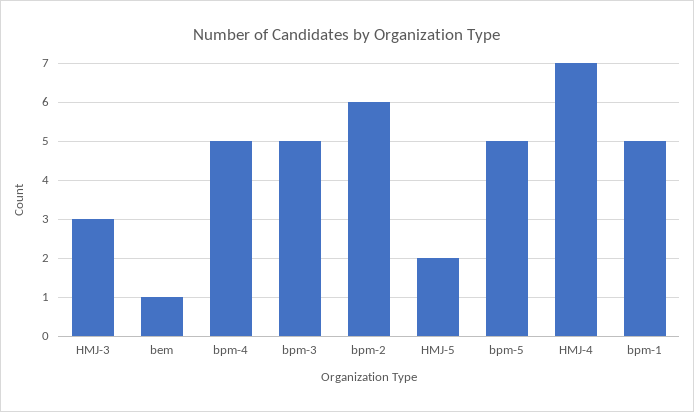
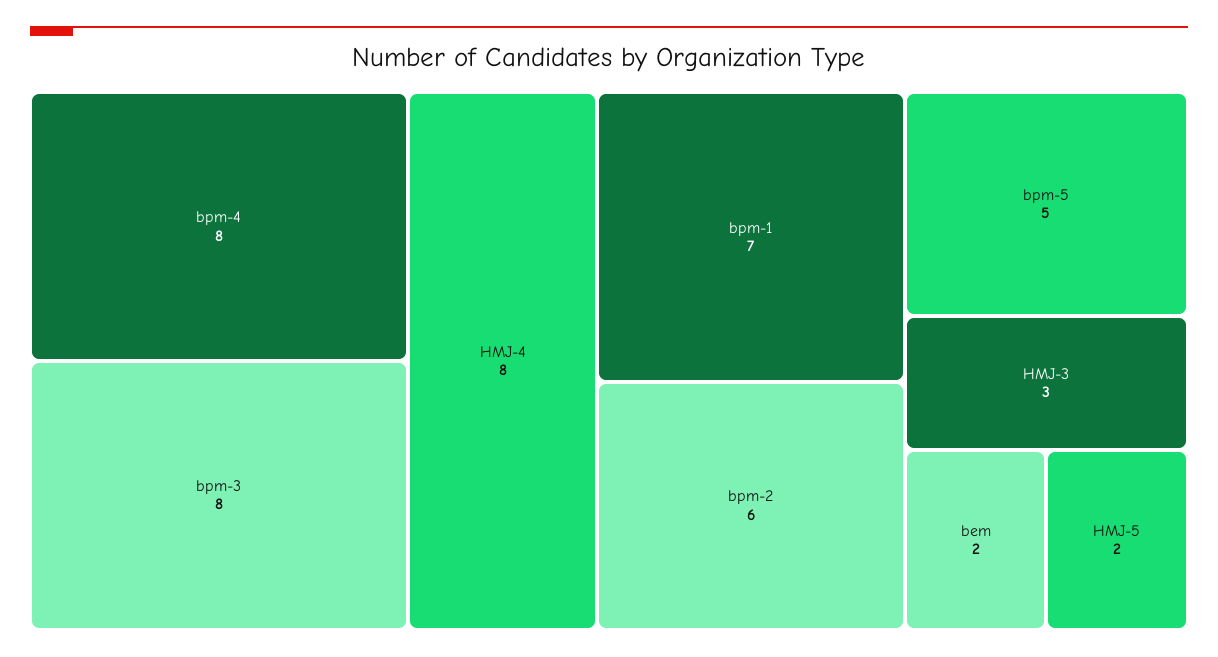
bem: 1 -> 2
bpm-4: 5 -> 8
bpm-3: 5 -> 8
HMJ-4: 7 -> 8
bpm-1: 5 -> 7

